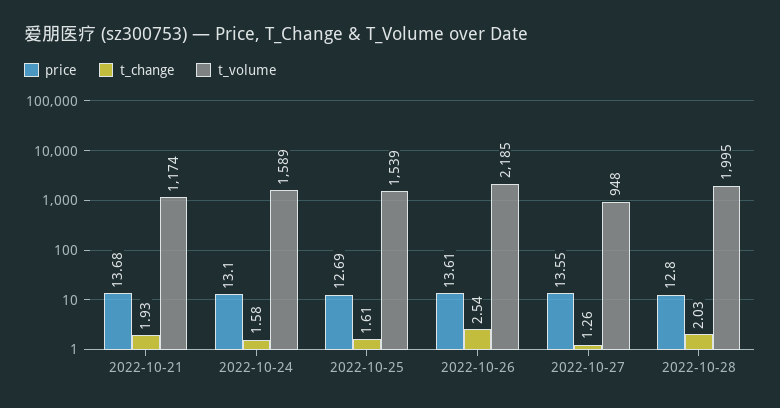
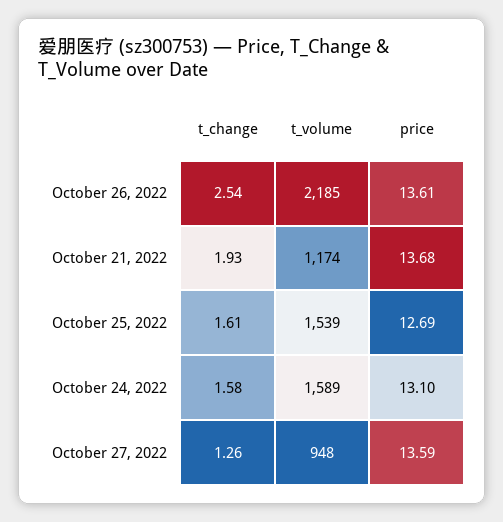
price, 2022-10-27: 13.55 -> 13.59
price, 2022-10-28: 12.8 -> none
t_change, 2022-10-28: 2.03 -> none
t_volume, 2022-10-28: 1995 -> none

